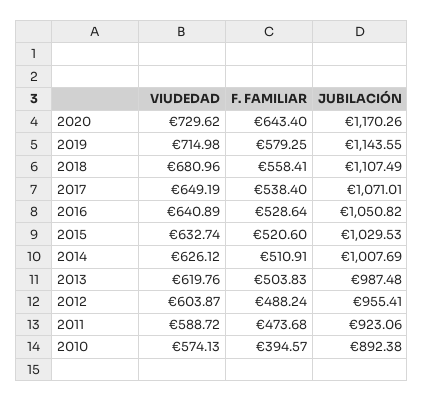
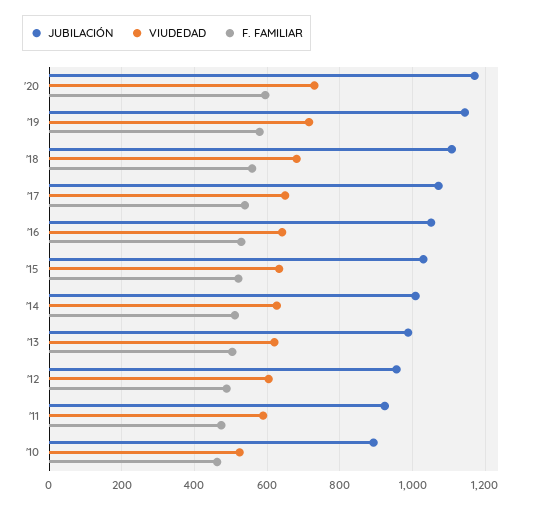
F. FAMILIAR, 2020: 643.4 -> 600
VIUDEDAD, 2010: 574.13 -> 520
F. FAMILIAR, 2010: 394.57 -> 460

